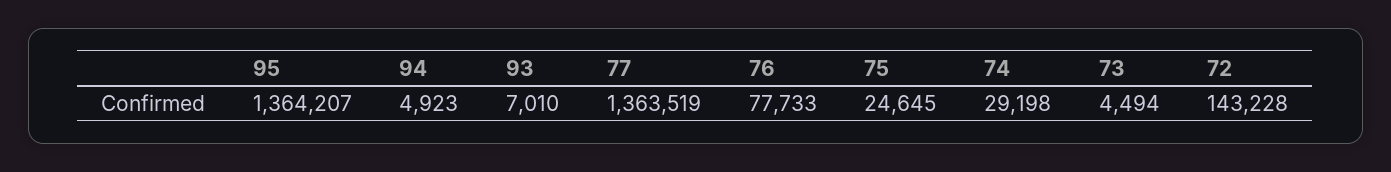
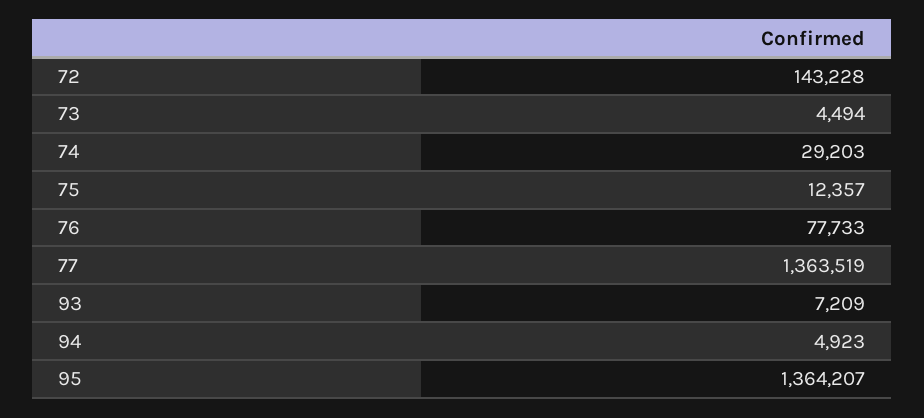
93: 7010 -> 7209
75: 24645 -> 12357
74: 29198 -> 29203

